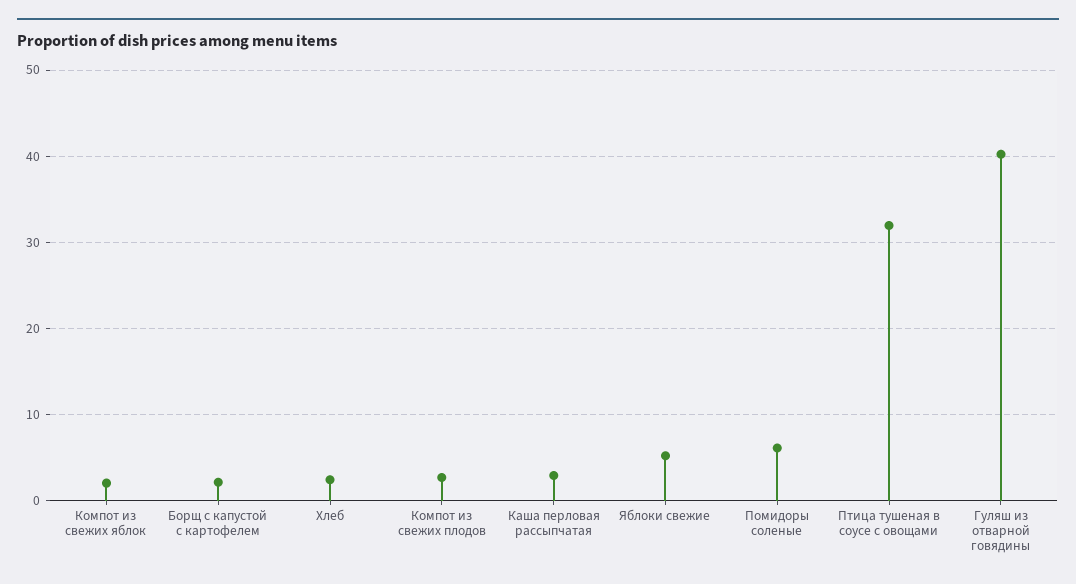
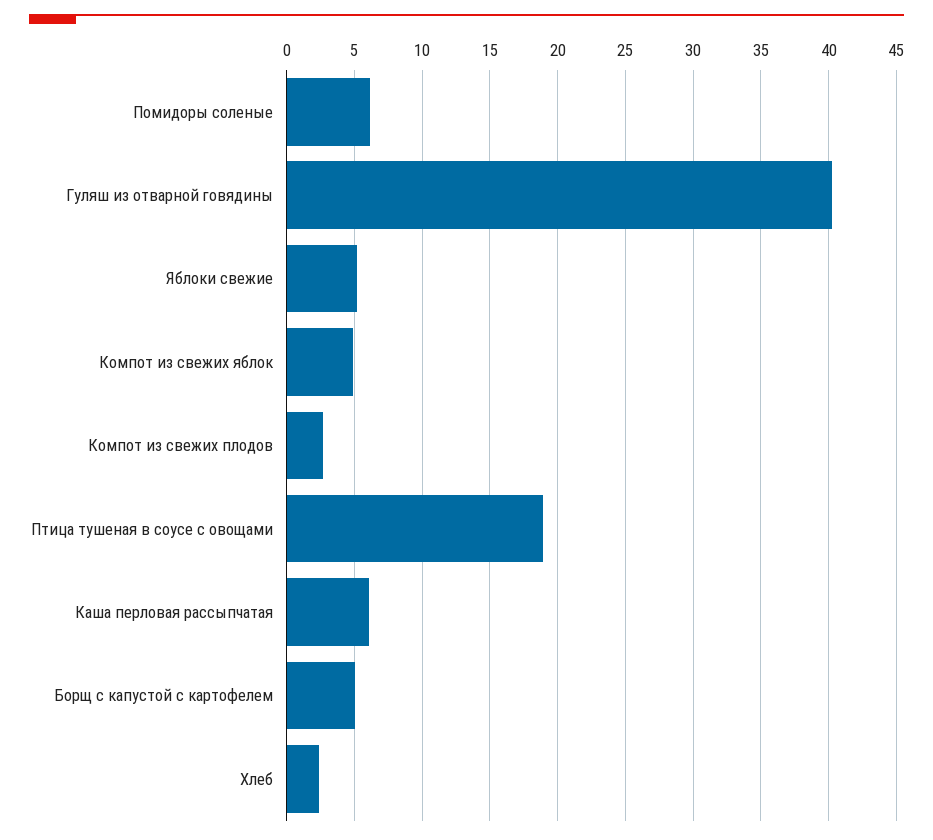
Компот из свежих яблок: 2 -> 5
Борщ с капустой с картофелем: 2 -> 5
Каша перловая рассыпчатая: 3 -> 6
Птица тушеная в соусе с овощами: 32 -> 19

